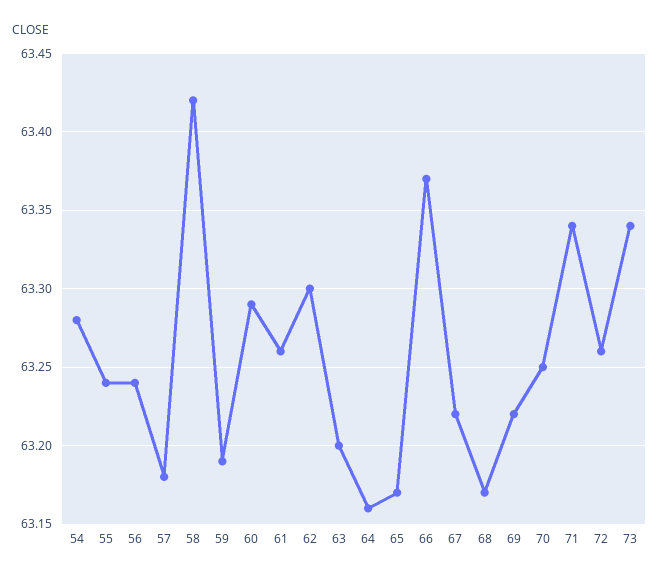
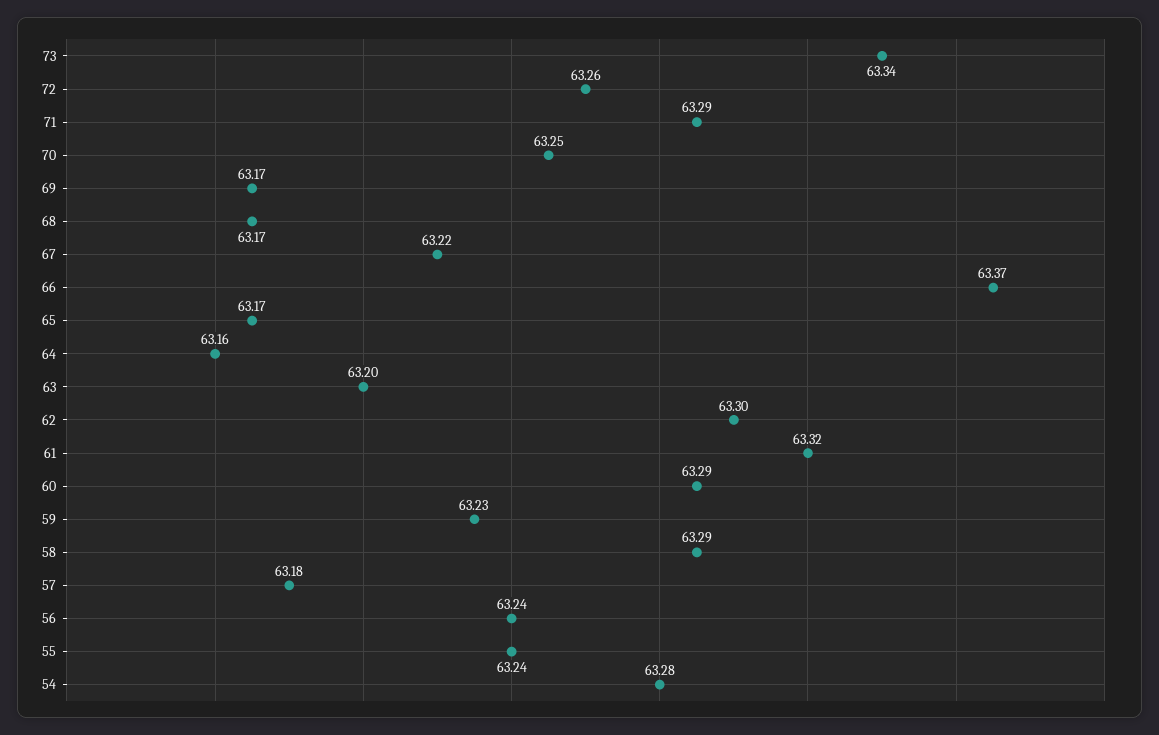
58: 63.42 -> 63.29
59: 63.19 -> 63.23
61: 63.26 -> 63.32
69: 63.22 -> 63.17
71: 63.34 -> 63.29

